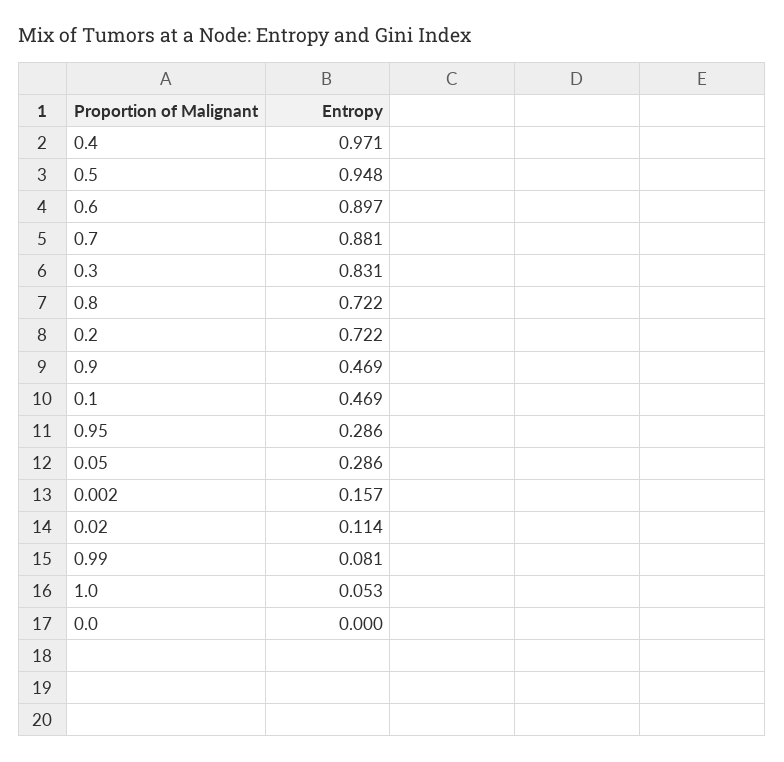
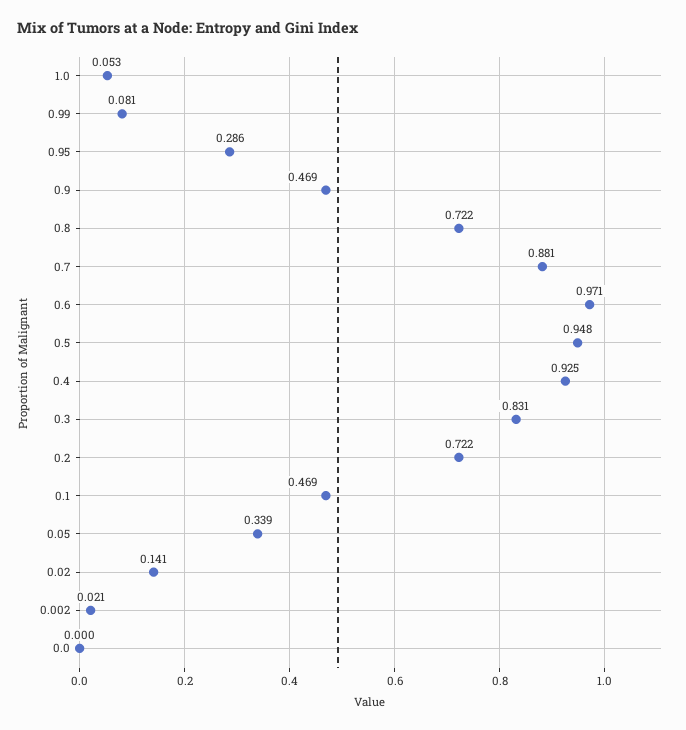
0.4: 0.971 -> 0.925
0.6: 0.897 -> 0.971
0.05: 0.286 -> 0.339
0.002: 0.157 -> 0.021
0.02: 0.114 -> 0.141

